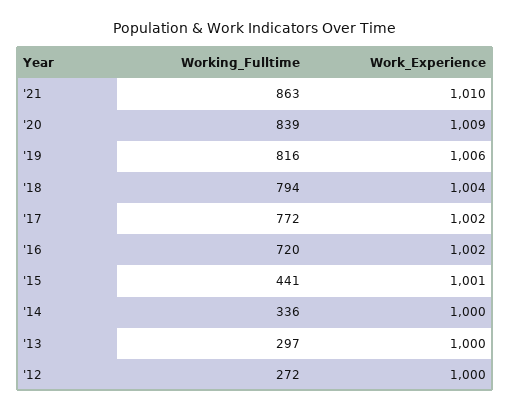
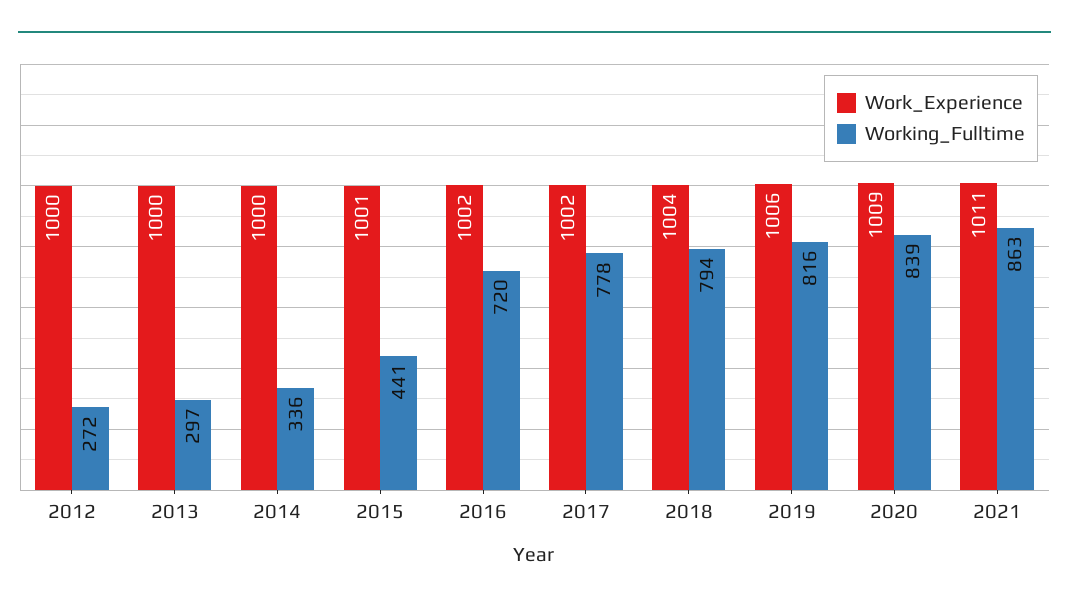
Work_Experience, '21: 1010 -> 1011
Working_Fulltime, '17: 772 -> 778

